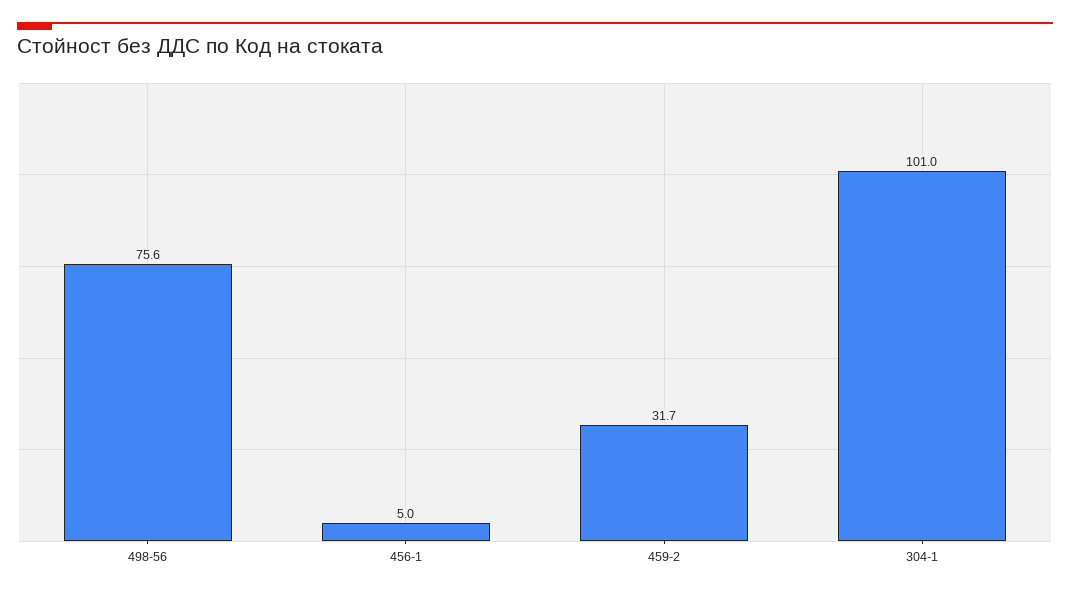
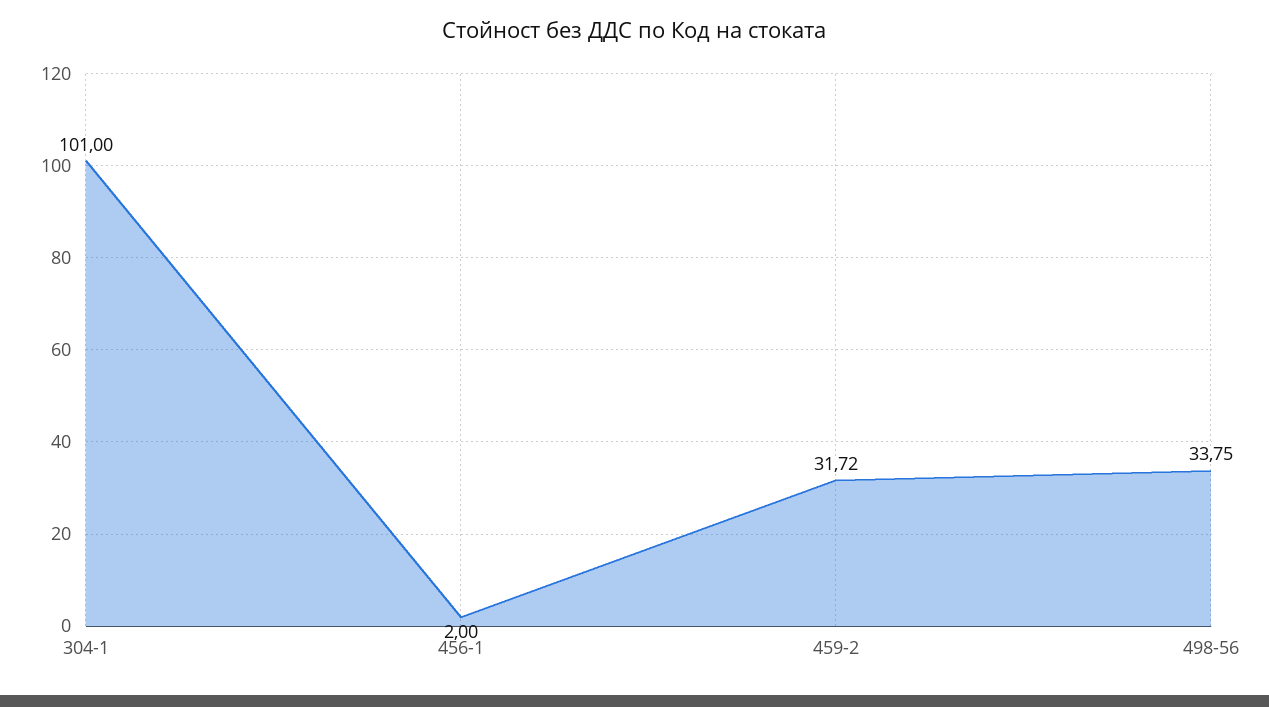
498-56: 75.6 -> 33.75
456-1: 5 -> 2

